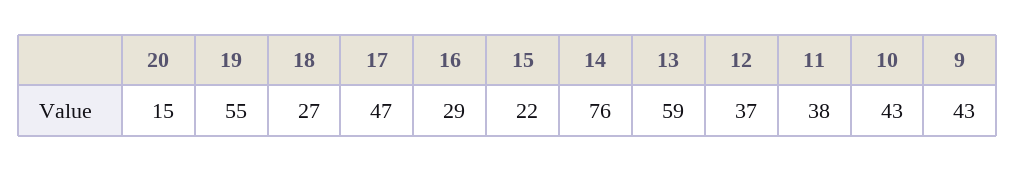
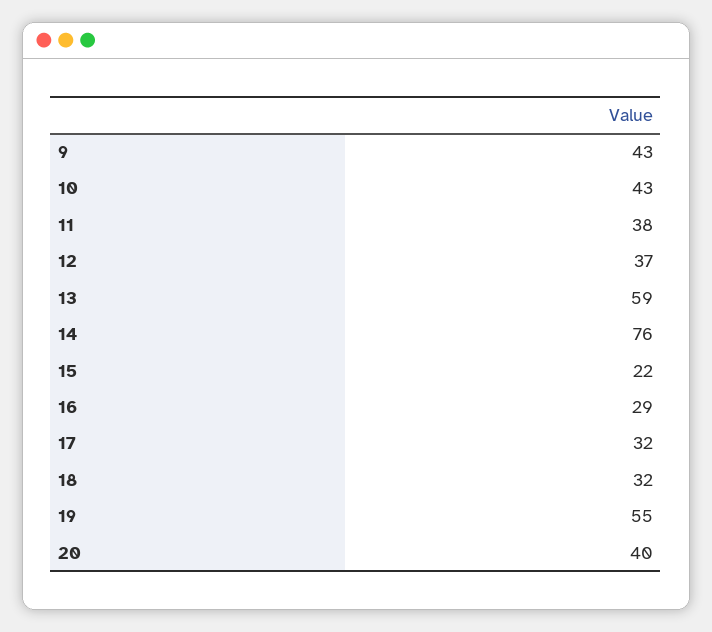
20: 15 -> 40
18: 27 -> 32
17: 47 -> 32

